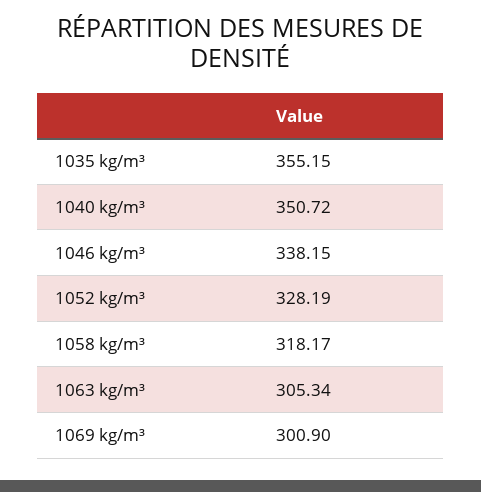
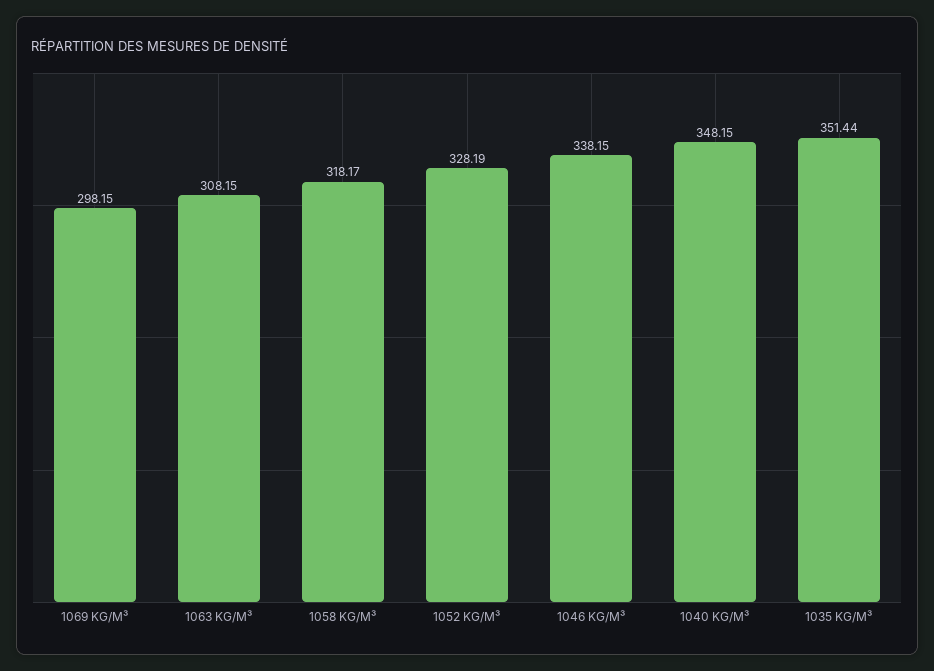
1035 kg/m³: 355.15 -> 351.44
1040 kg/m³: 350.72 -> 348.15
1063 kg/m³: 305.34 -> 308.15
1069 kg/m³: 300.9 -> 298.15

